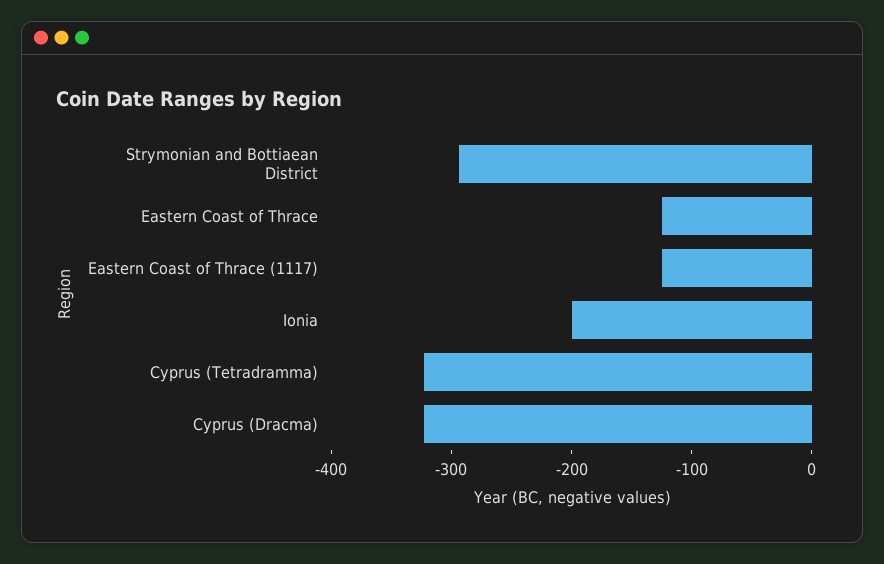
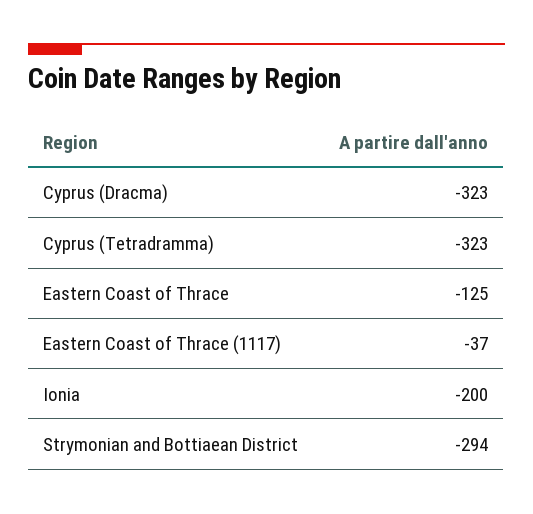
Eastern Coast of Thrace (1117): -120 -> -37

